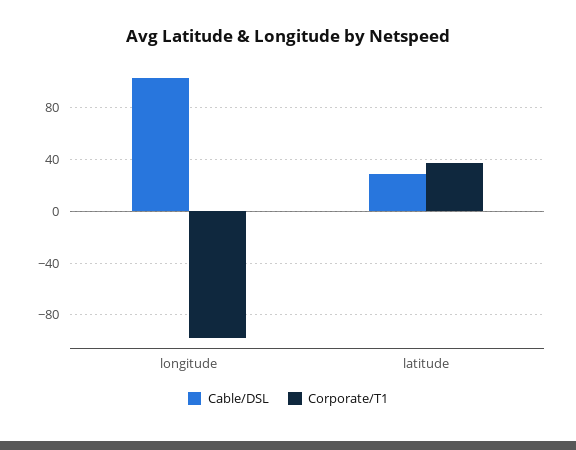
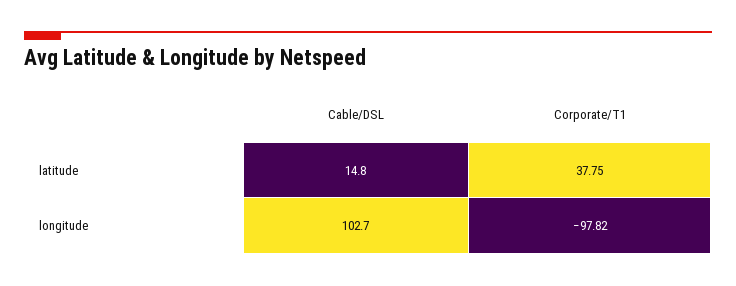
Cable/DSL, latitude: 30 -> 14.8

